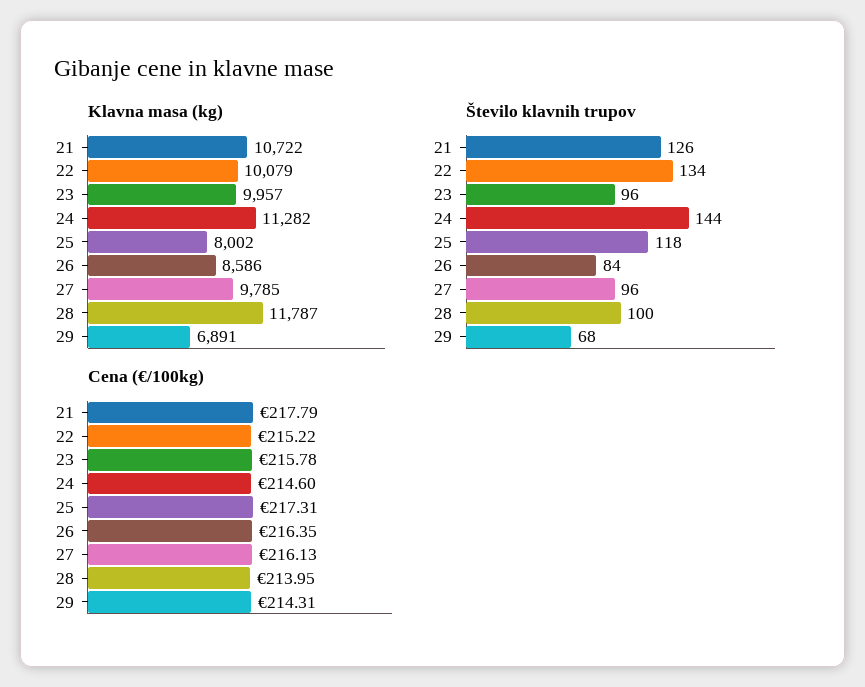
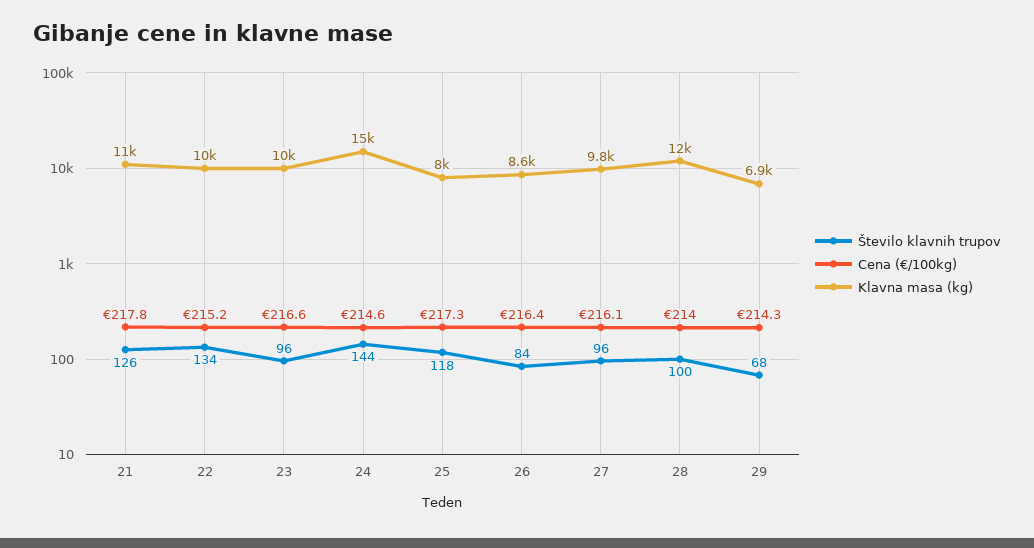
Klavna masa (kg), 24: 11282 -> 15000
Cena (€/100kg), 23: 215.78 -> 216.6

